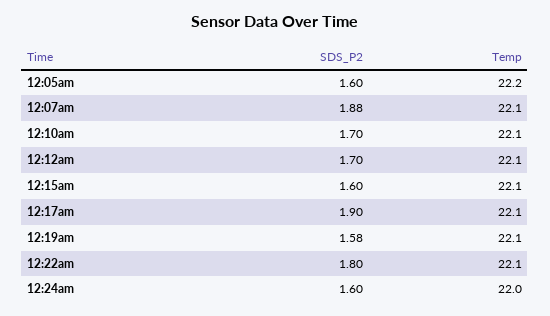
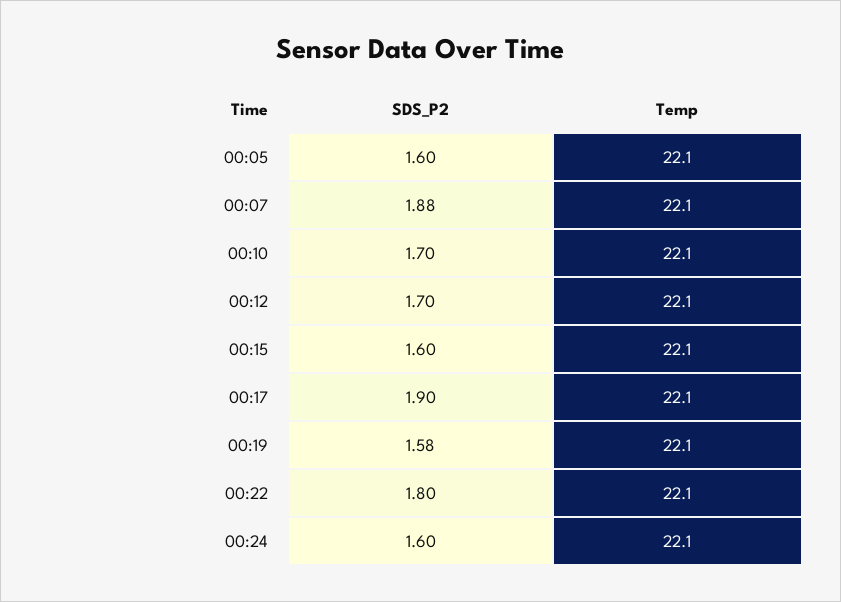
Temp, 12:05am: 22.2 -> 22.1
Temp, 12:24am: 22 -> 22.1

